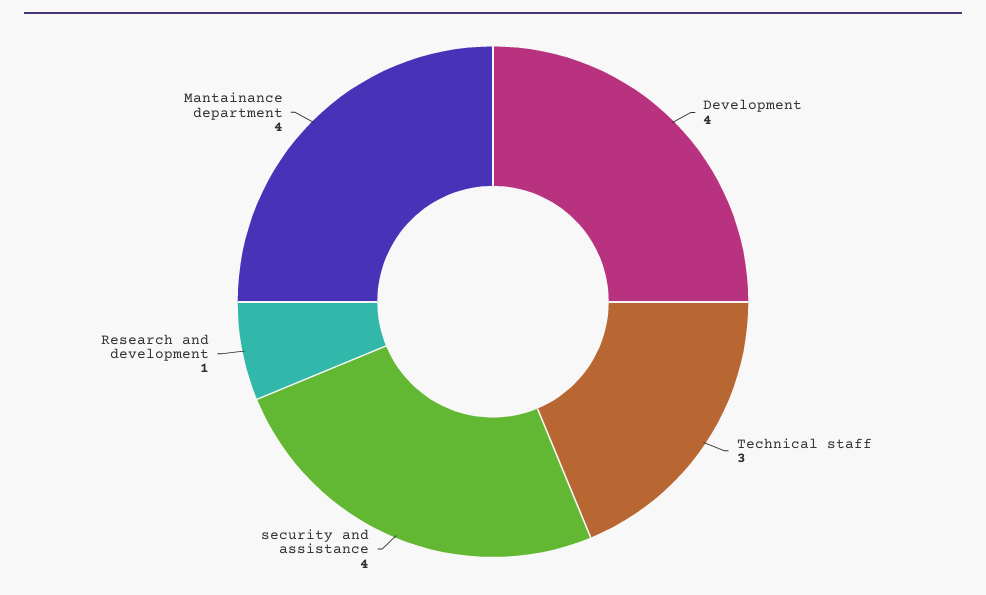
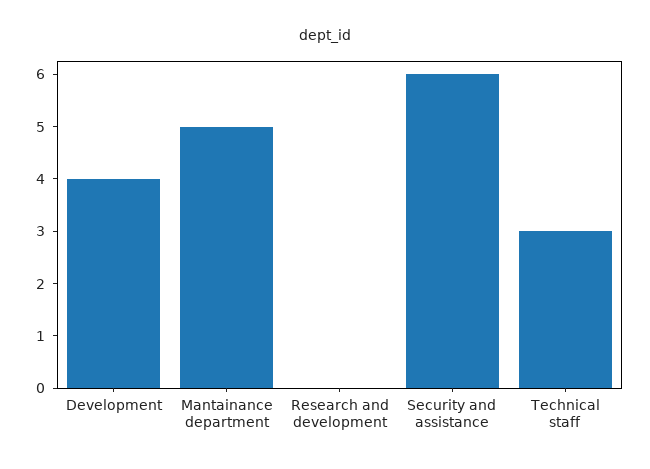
security and assistance: 4 -> 6
Research and development: 1 -> 0
Mantainance department: 4 -> 5

